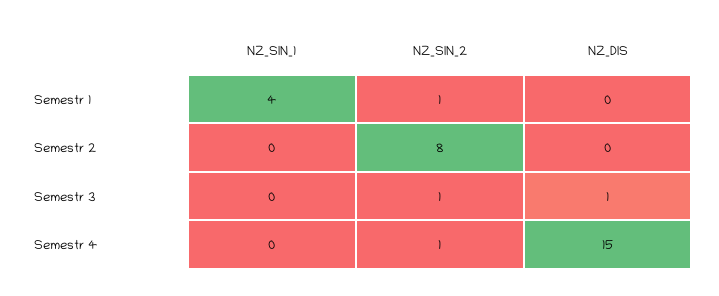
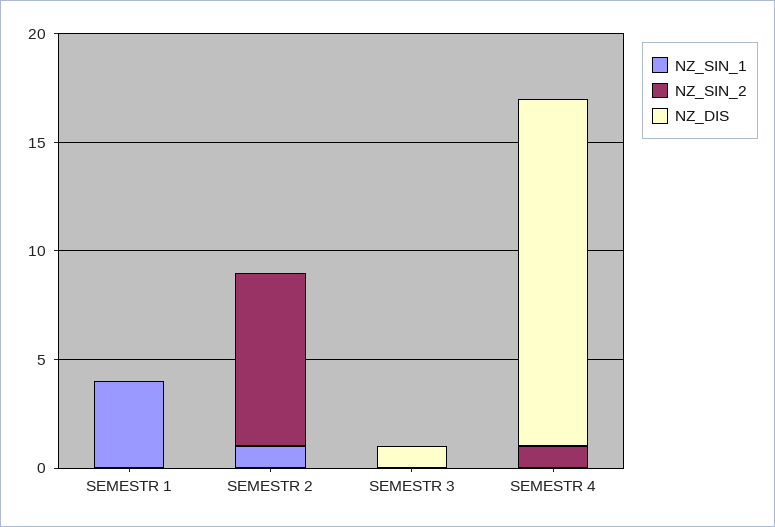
NZ_SIN_2, Semestr 1: 1 -> 0
NZ_SIN_1, Semestr 2: 0 -> 1
NZ_SIN_2, Semestr 3: 1 -> 0
NZ_DIS, Semestr 4: 15 -> 16

